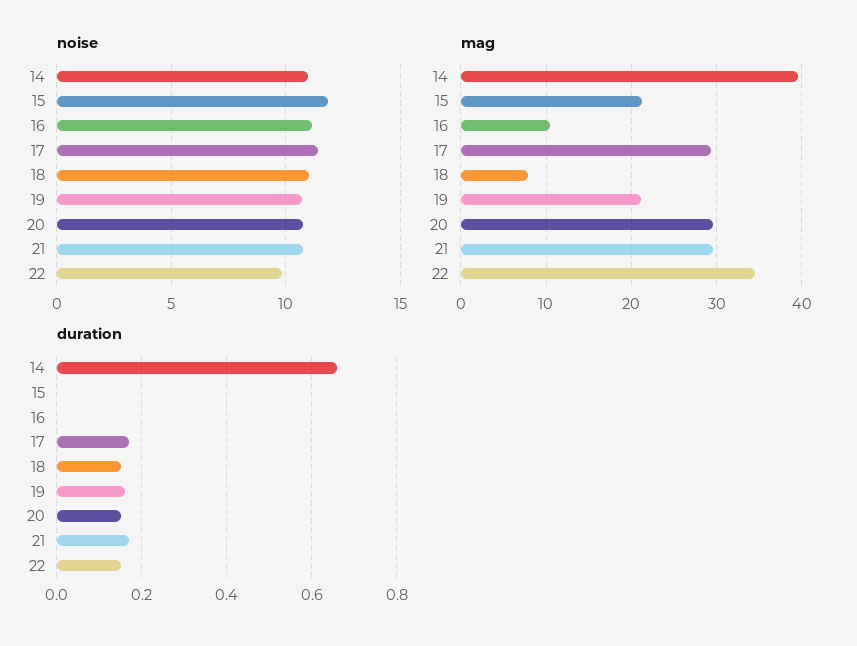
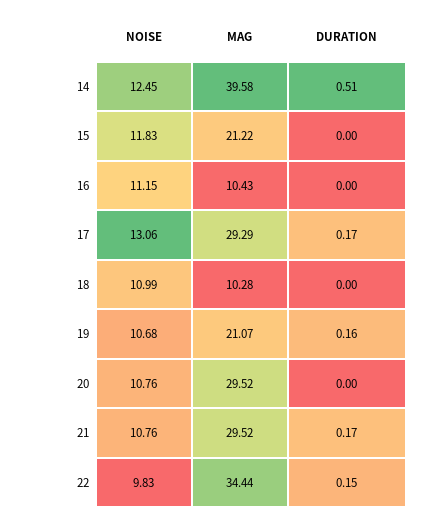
noise, 14: 11 -> 12.45
noise, 17: 11.5 -> 13.06
mag, 18: 8 -> 10.28
duration, 14: 0.65 -> 0.51
duration, 18: 0.15 -> 0
duration, 20: 0.15 -> 0

